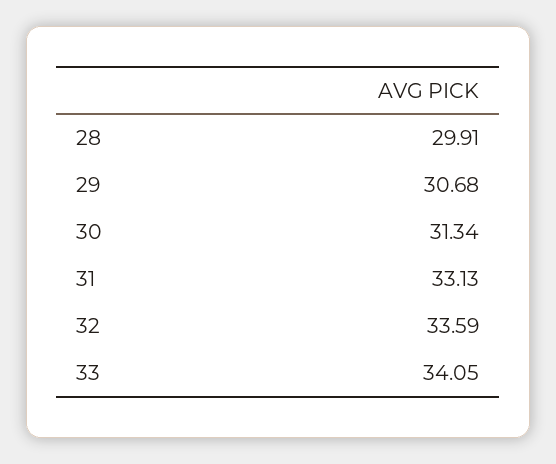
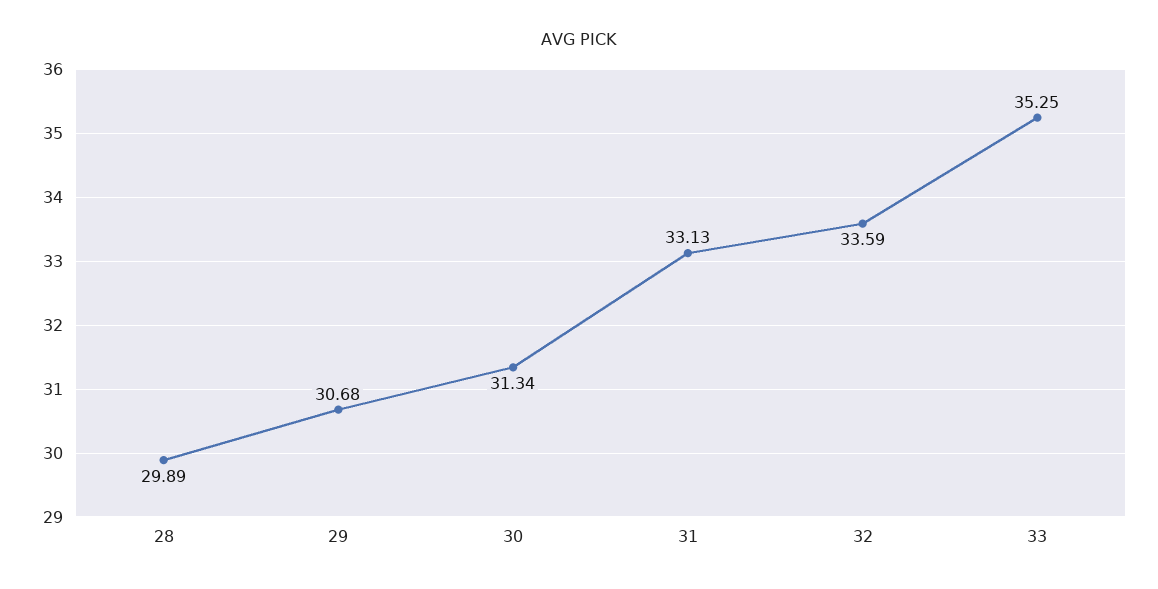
28: 29.91 -> 29.89
33: 34.05 -> 35.25

